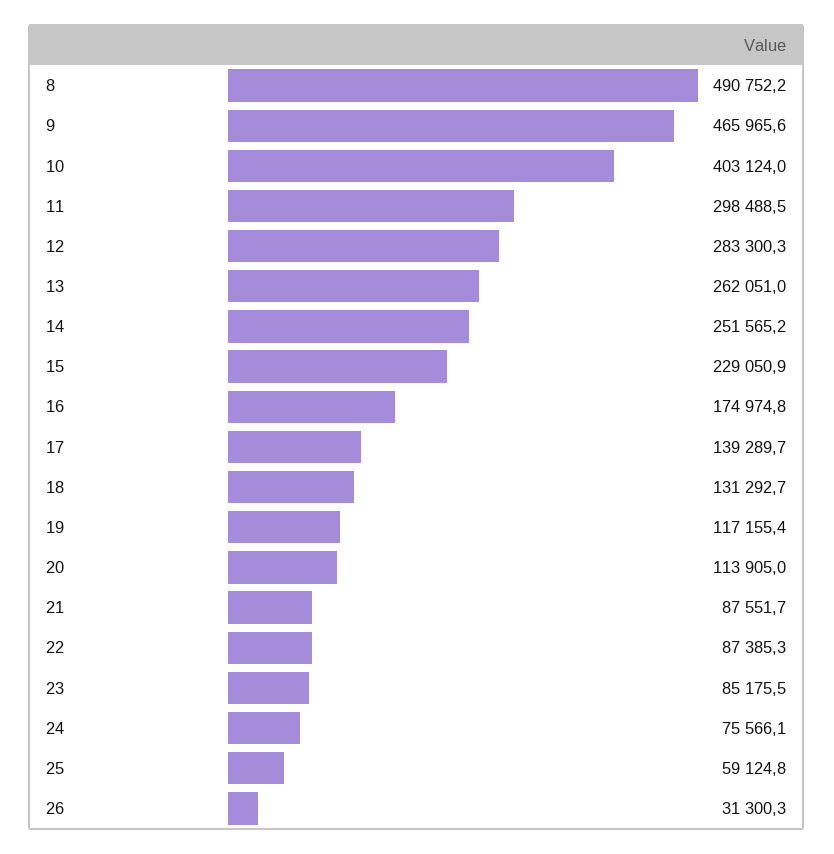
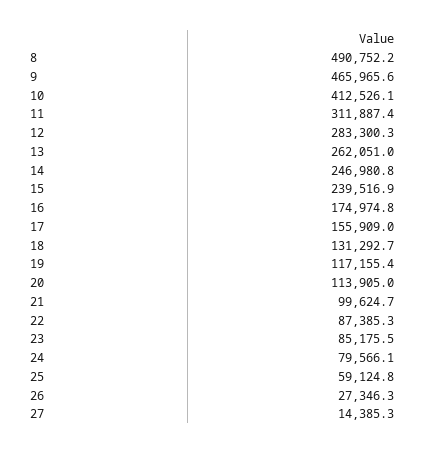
10: 403124 -> 412526.1
11: 298488.5 -> 311887.4
14: 251565.2 -> 246980.8
15: 229050.9 -> 239516.9
17: 139289.7 -> 155909
21: 87551.7 -> 99624.7
24: 75566.1 -> 79566.1
26: 31300.3 -> 27346.3
27: none -> 14385.3

